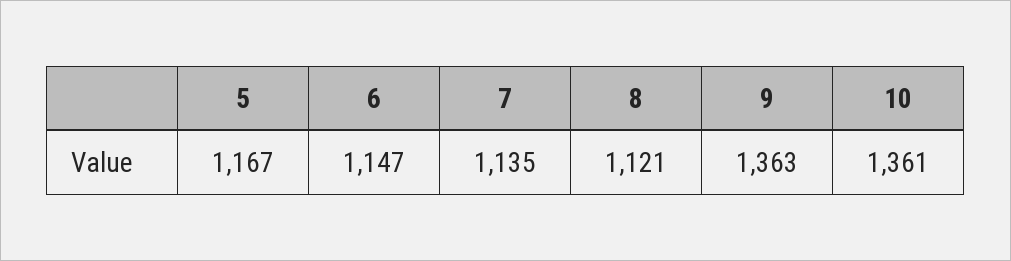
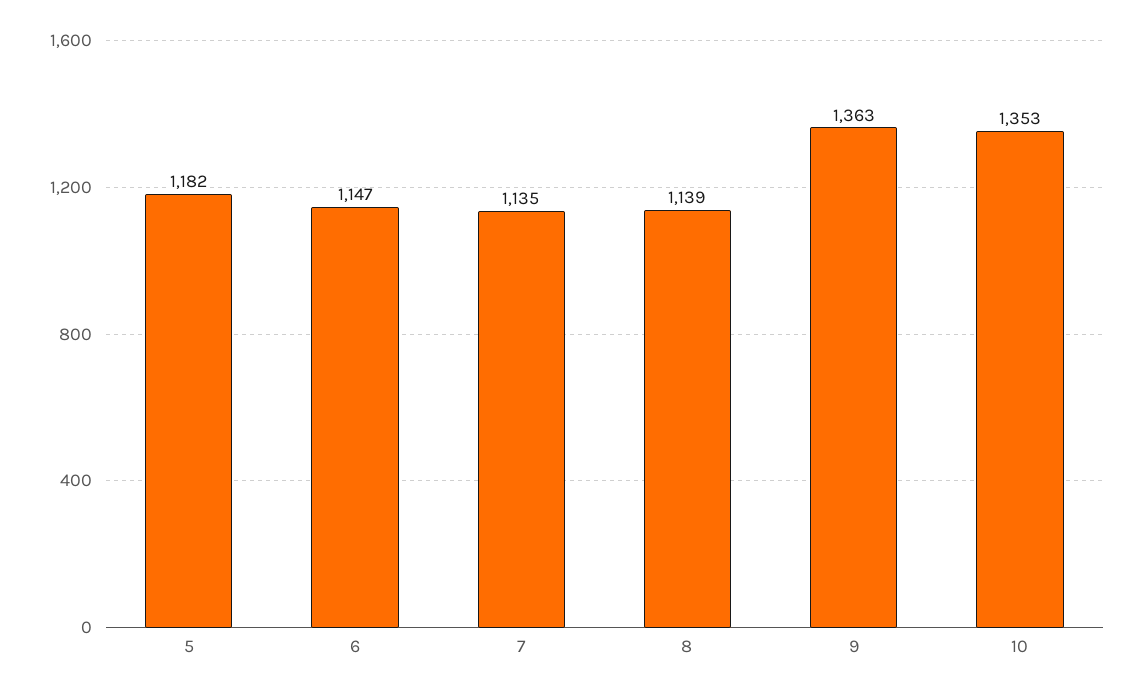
5: 1167 -> 1182
8: 1121 -> 1139
10: 1361 -> 1353

